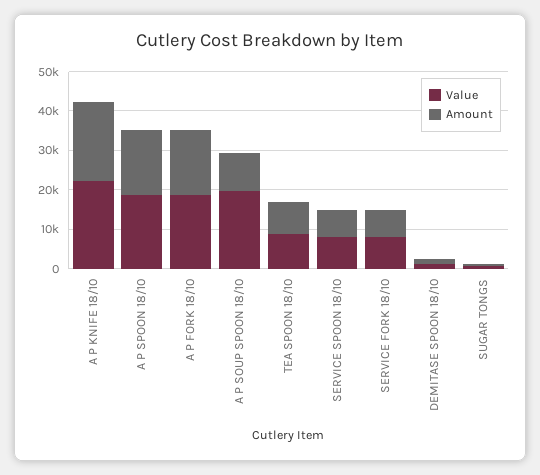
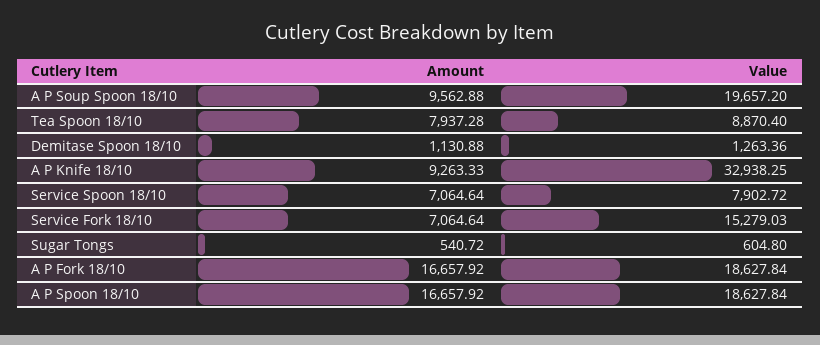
Value, A P KNIFE 18/10: 22500 -> 32938.25
Amount, A P KNIFE 18/10: 20000 -> 9263.33
Value, SERVICE FORK 18/10: 7500 -> 15279.03

